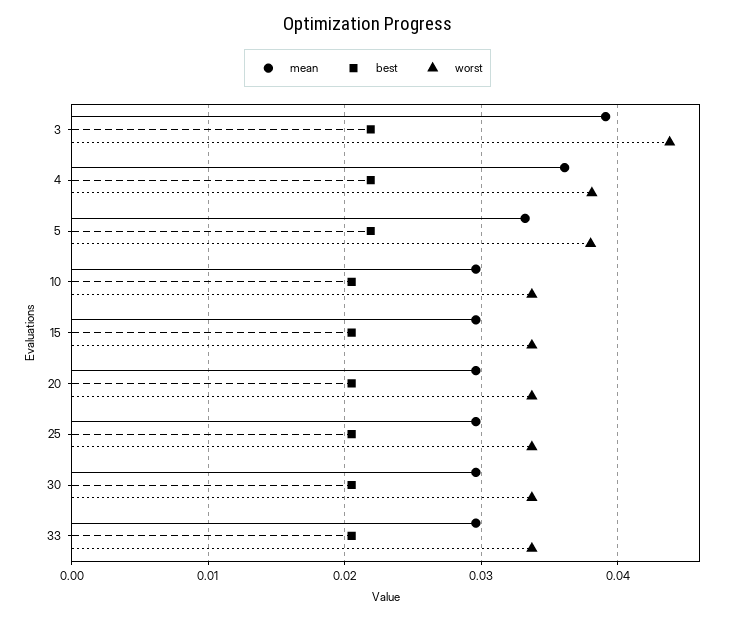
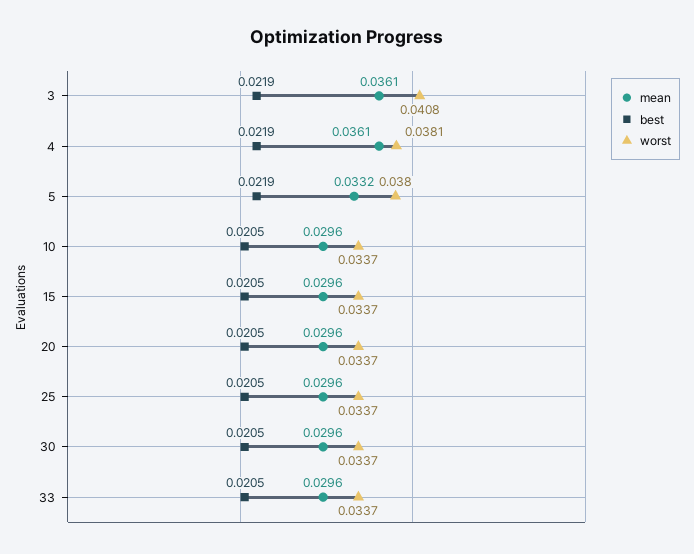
mean, 3: 0.039 -> 0.0361
worst, 3: 0.044 -> 0.0408

